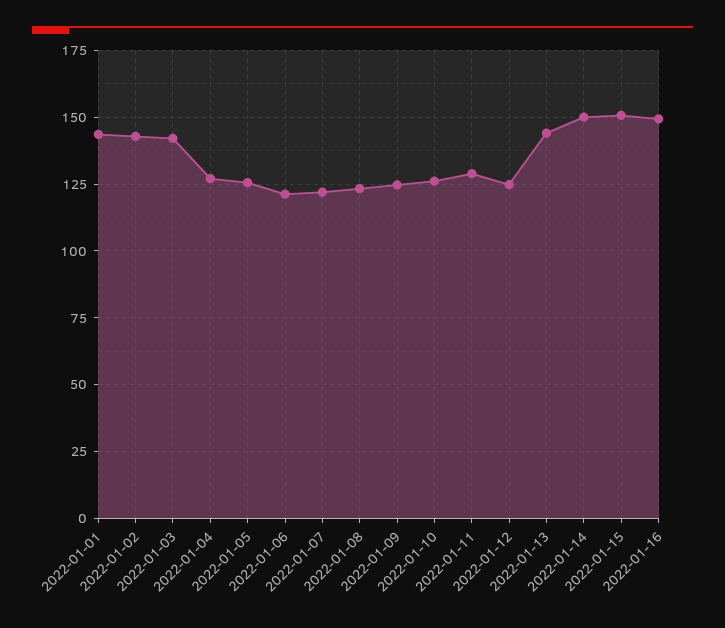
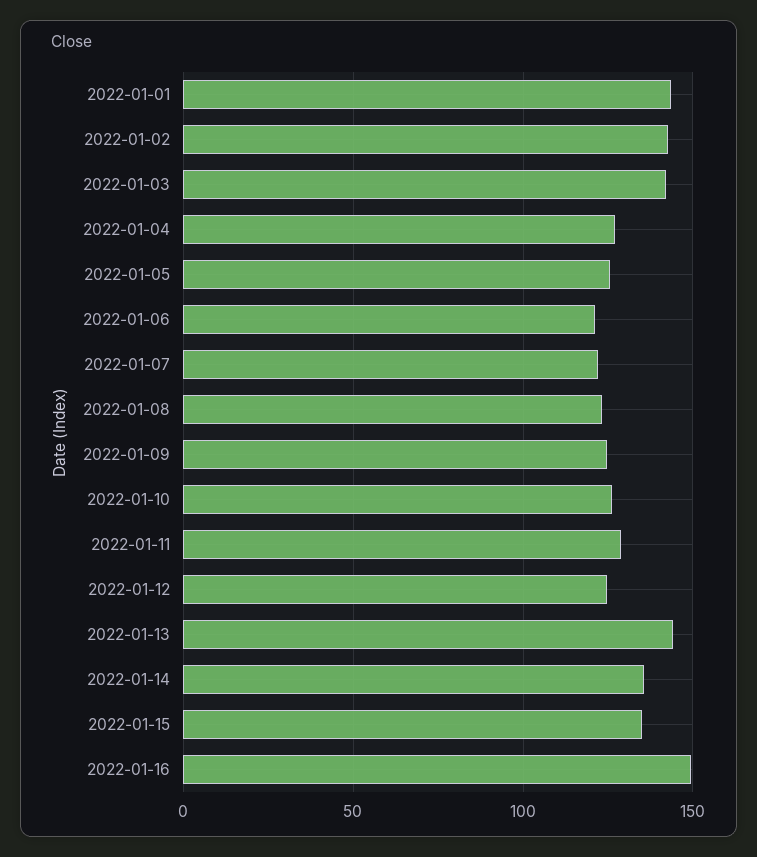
2022-01-14: 150 -> 135
2022-01-15: 150 -> 135

